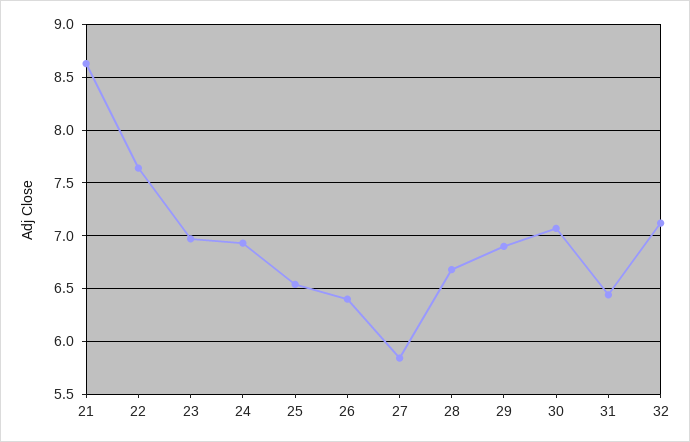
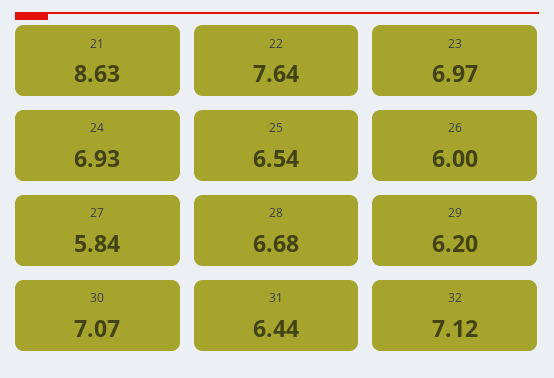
26: 6.4 -> 6
29: 6.9 -> 6.2

